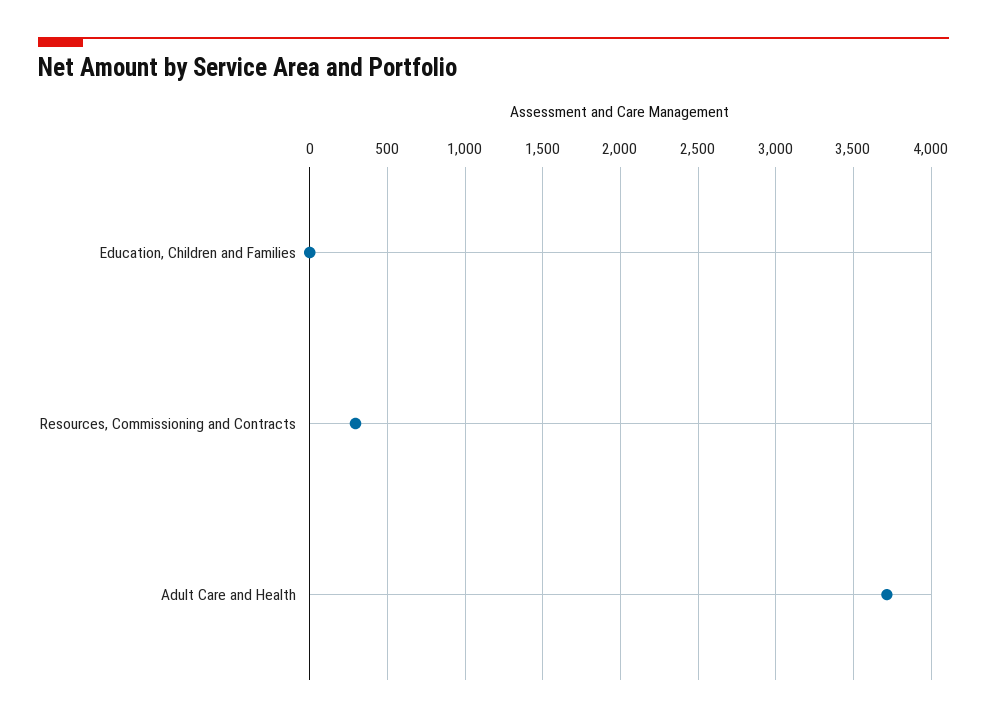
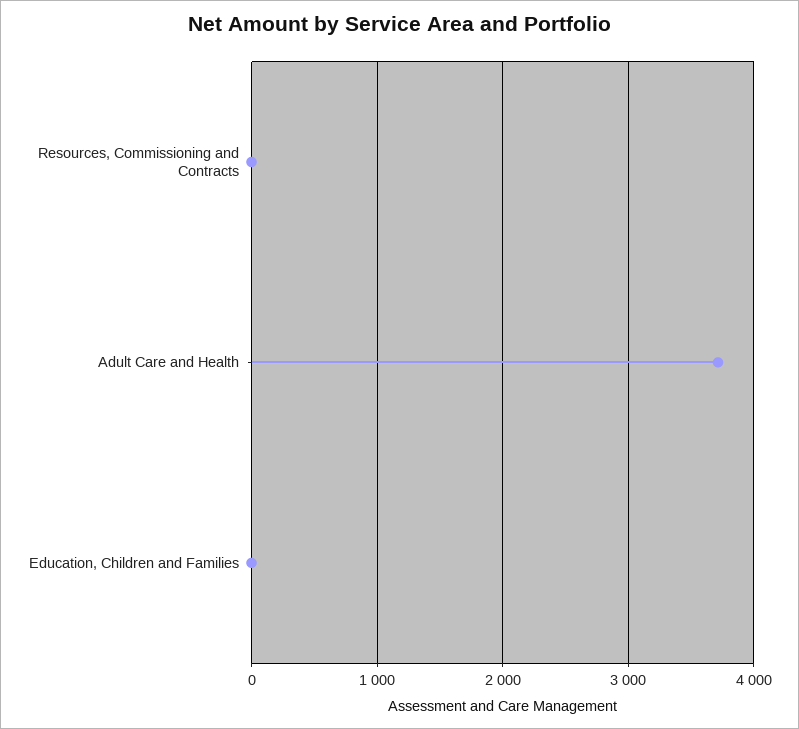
Resources, Commissioning and Contracts: 300 -> 0

